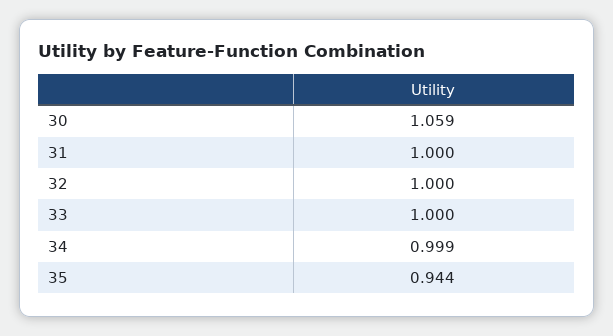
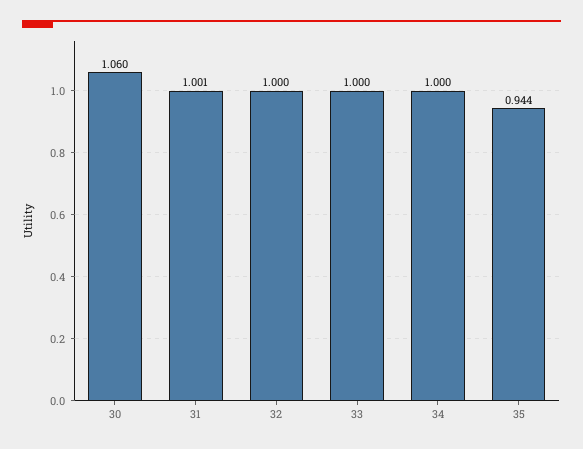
30: 1.059 -> 1.06
31: 1 -> 1.001
34: 0.999 -> 1

